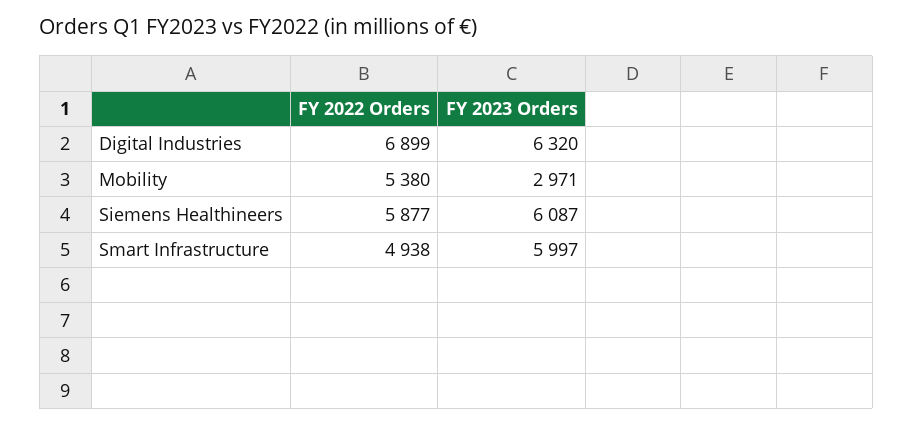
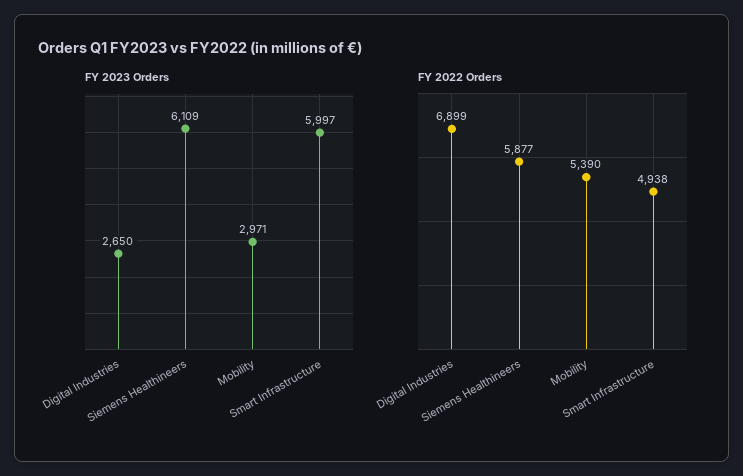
FY 2023 Orders, Digital Industries: 6320 -> 2650
FY 2022 Orders, Mobility: 5380 -> 5390
FY 2023 Orders, Siemens Healthineers: 6087 -> 6109

